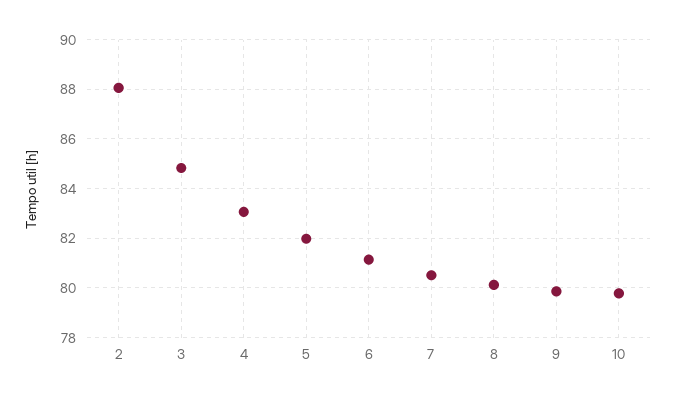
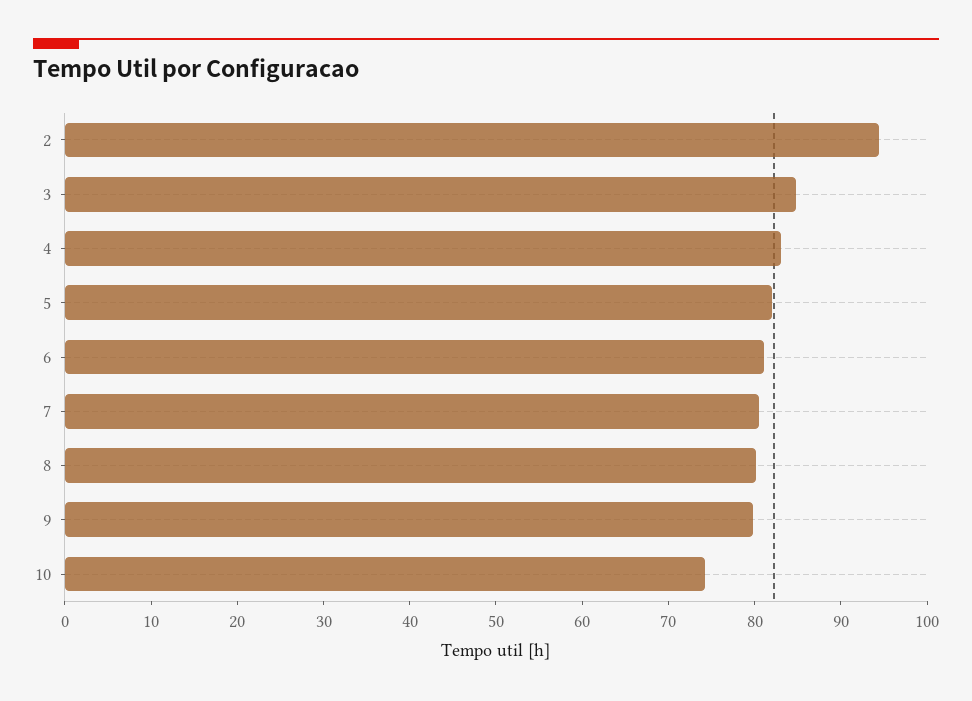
2: 88 -> 94
10: 79.75 -> 74

